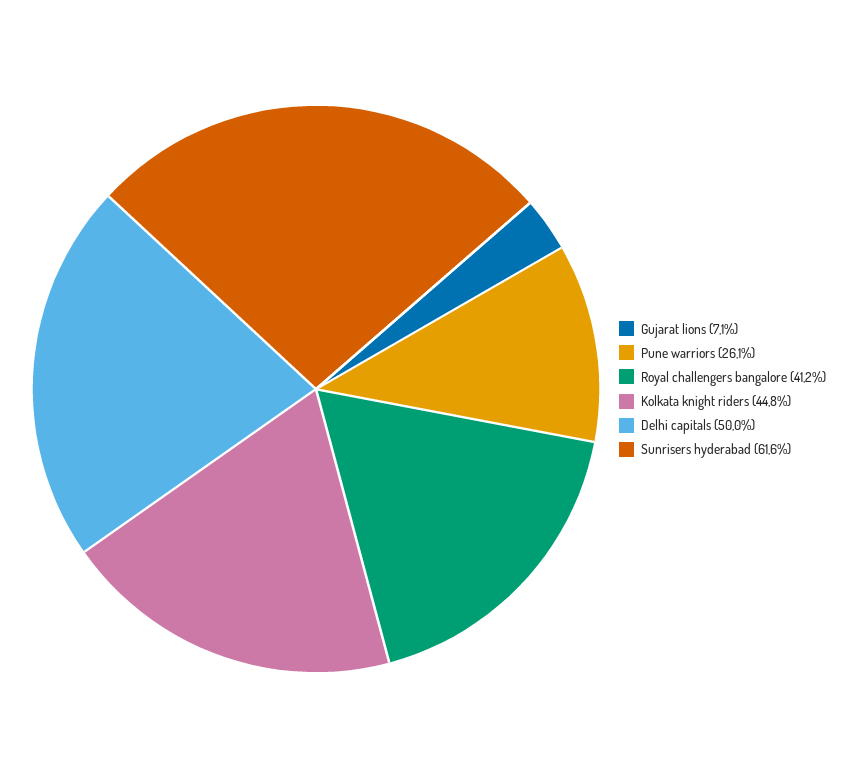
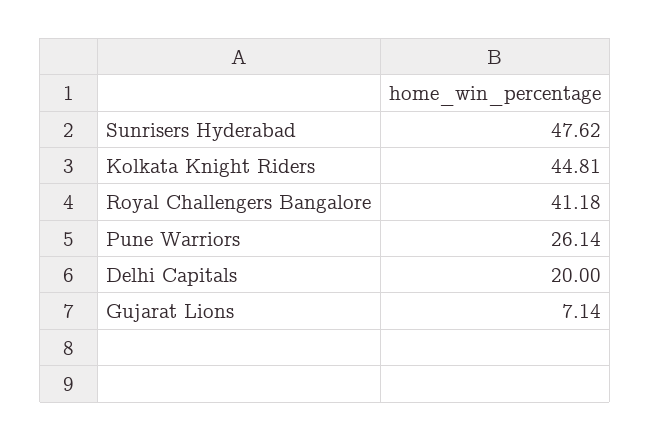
Delhi capitals: 50 -> 20
Sunrisers hyderabad: 61.6 -> 47.62

